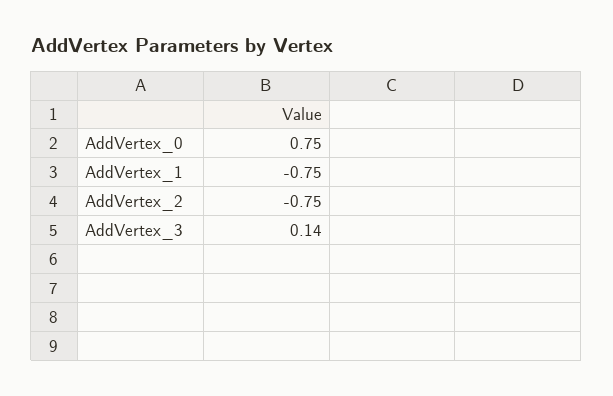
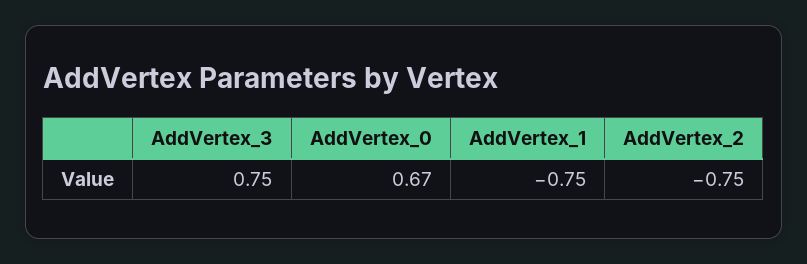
AddVertex_0: 0.75 -> 0.67
AddVertex_3: 0.14 -> 0.75

